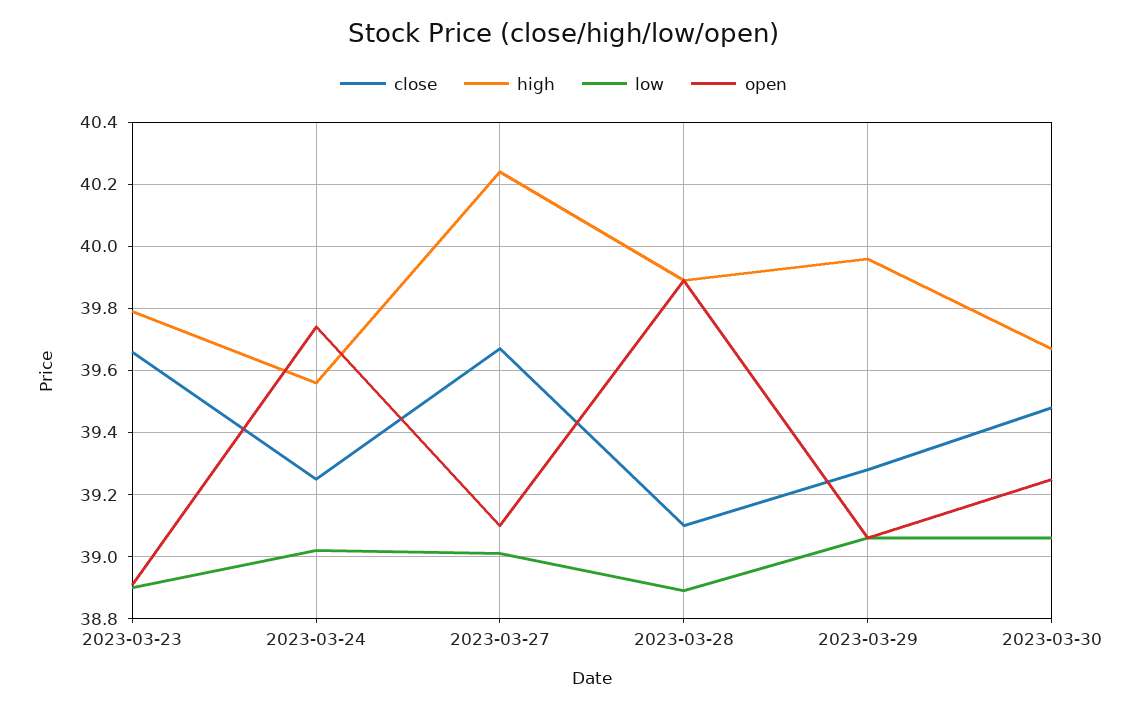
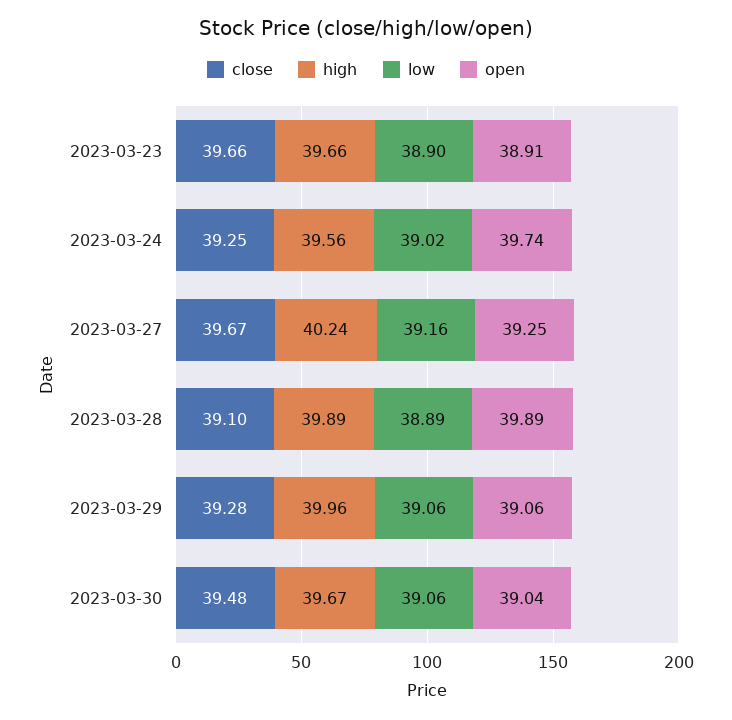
high, 2023-03-23: 39.8 -> 39.66
low, 2023-03-27: 39 -> 39.16
open, 2023-03-27: 39.1 -> 39.25
open, 2023-03-30: 39.25 -> 39.04

